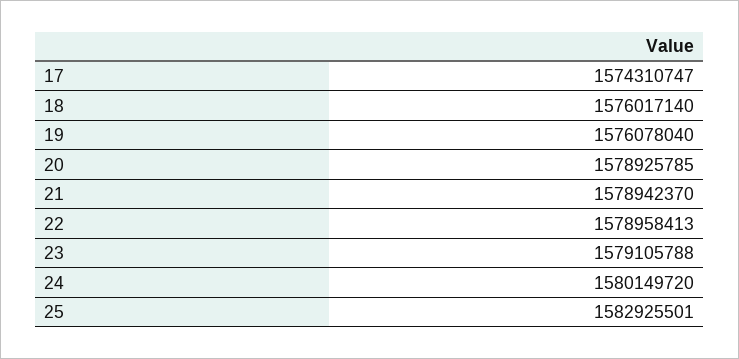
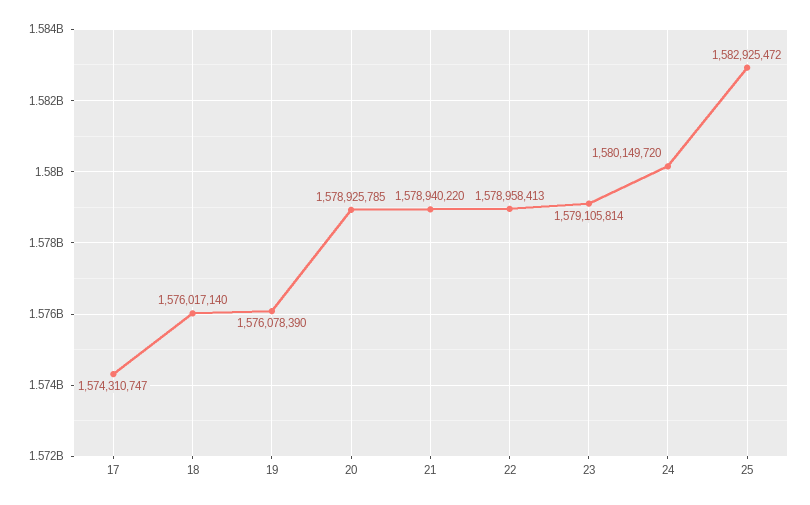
19: 1576078040 -> 1576078390
21: 1578942370 -> 1578940220
23: 1579105788 -> 1579105814
25: 1582925501 -> 1582925472

